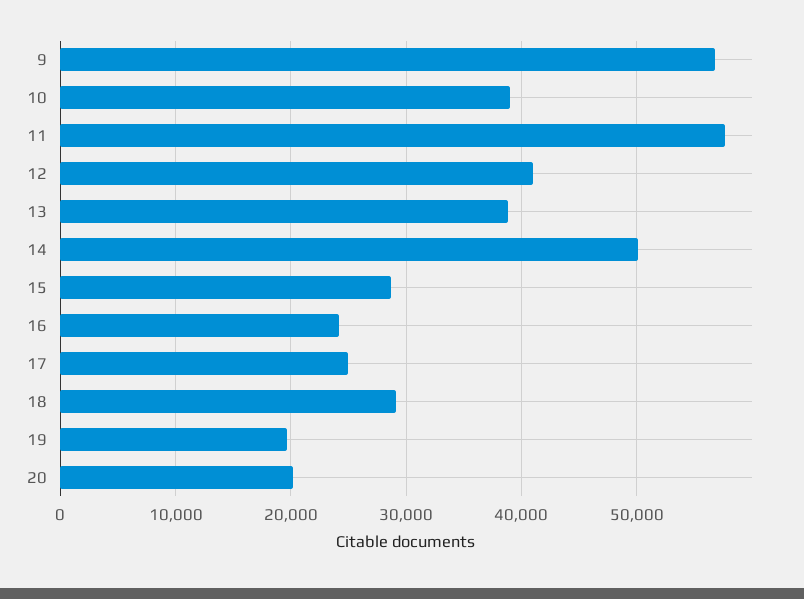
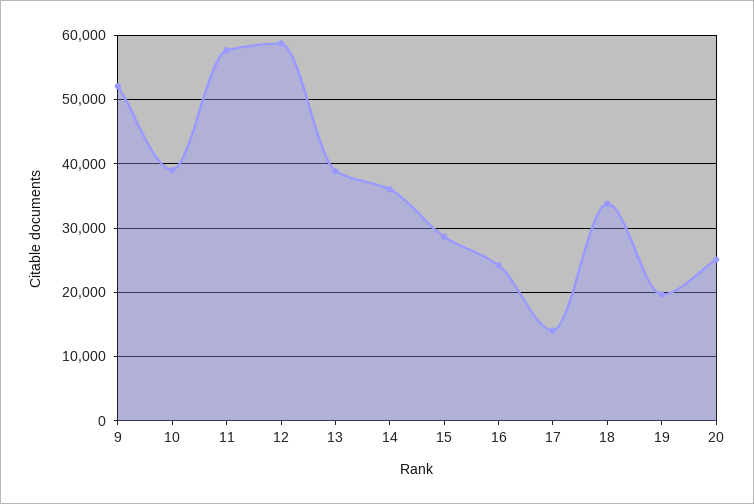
9: 57000 -> 52000
12: 41000 -> 59000
14: 50000 -> 36000
17: 25000 -> 14000
18: 29000 -> 34000
20: 20000 -> 25000

